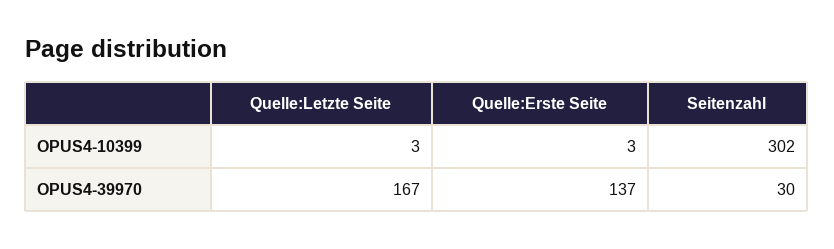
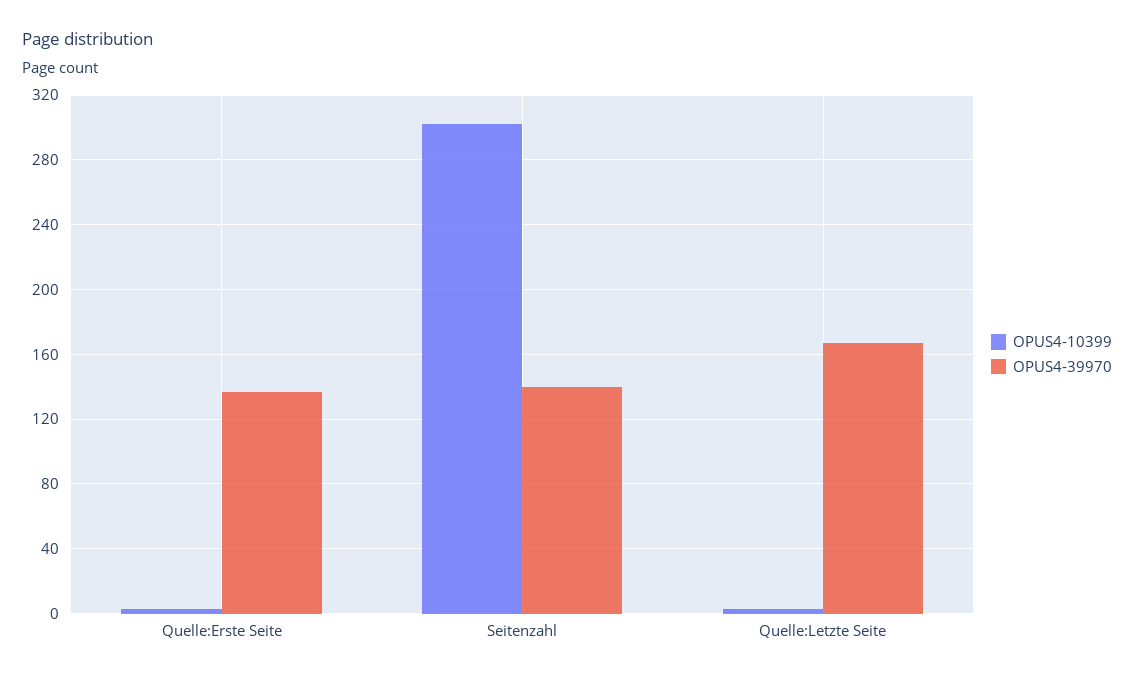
OPUS4-39970, Seitenzahl: 30 -> 140

